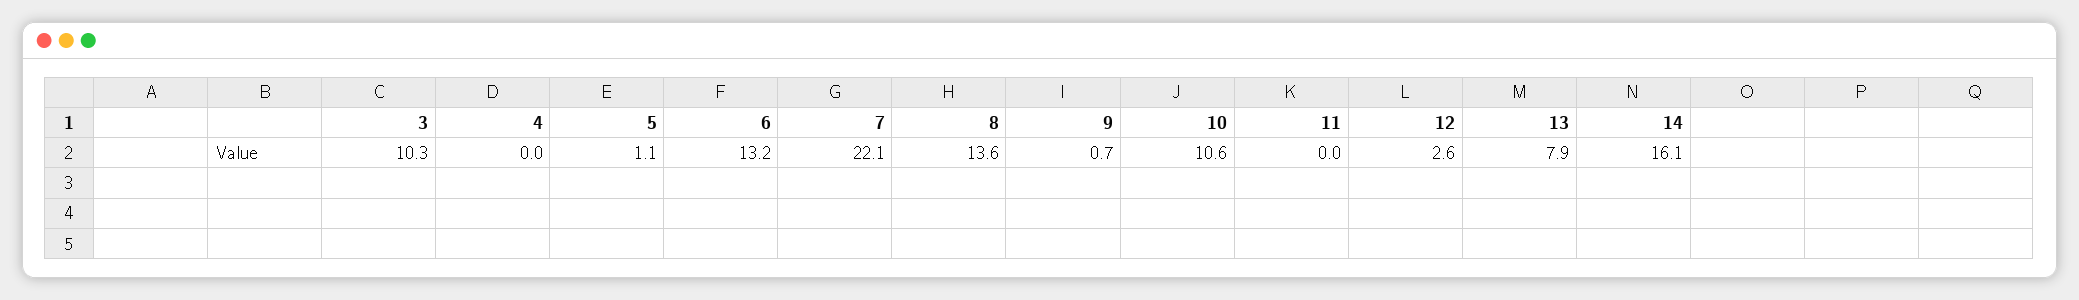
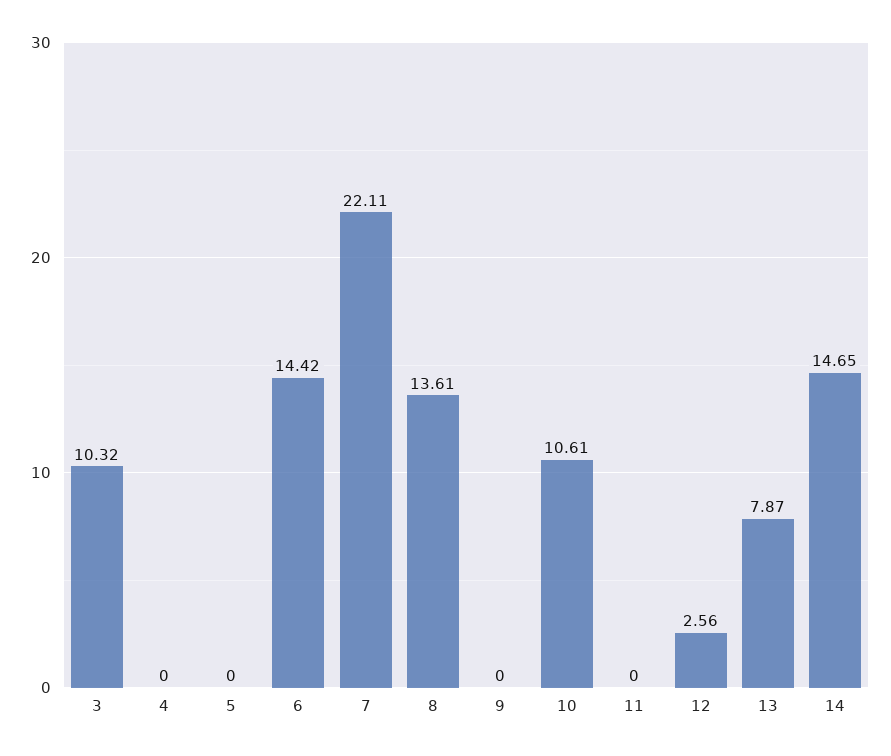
5: 1.1 -> 0
6: 13.2 -> 14.42
9: 0.7 -> 0
14: 16.1 -> 14.65

